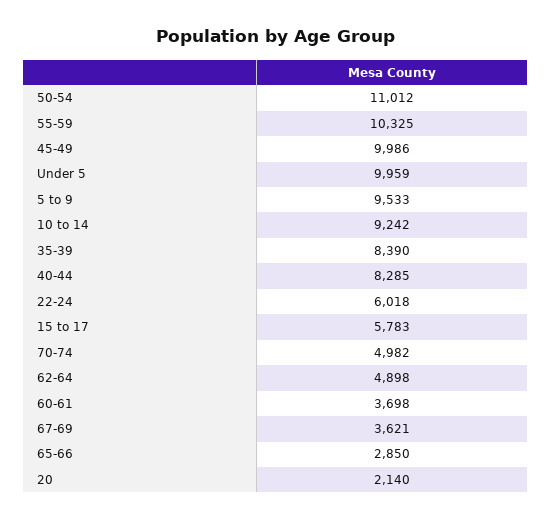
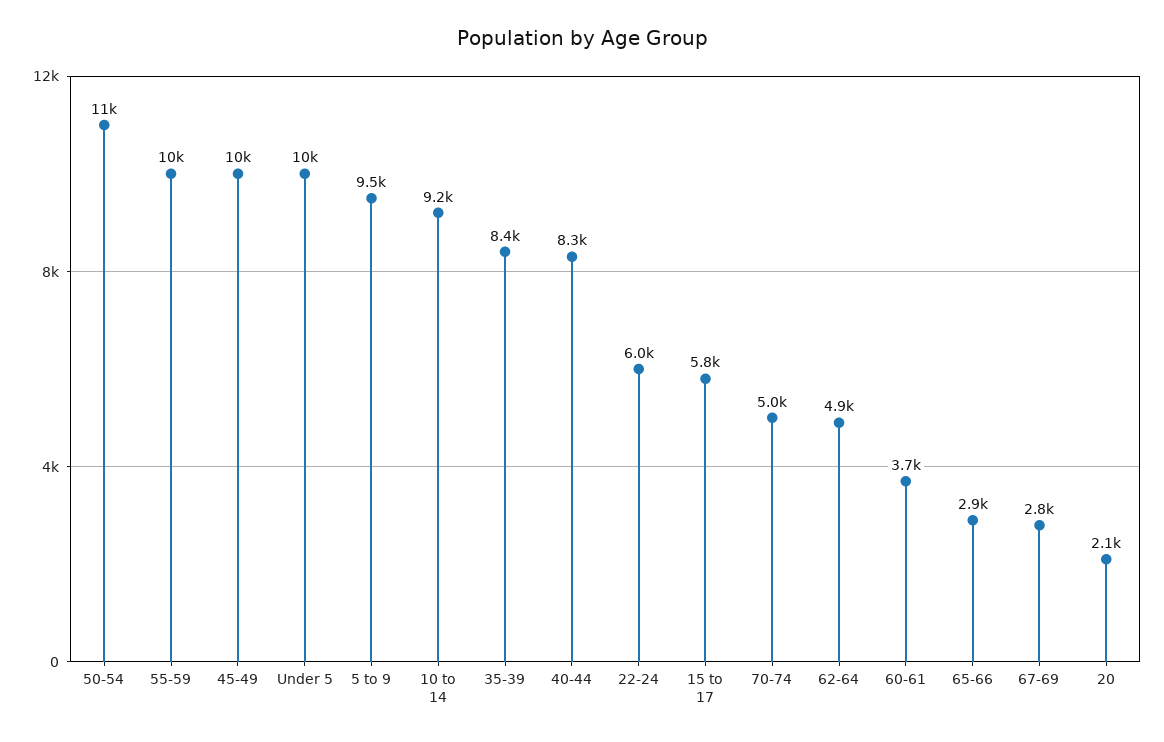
67-69: 3621 -> 2800

